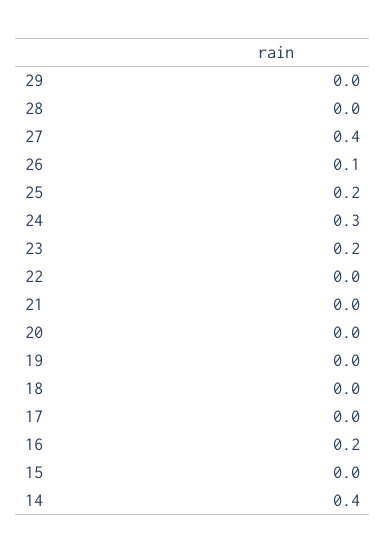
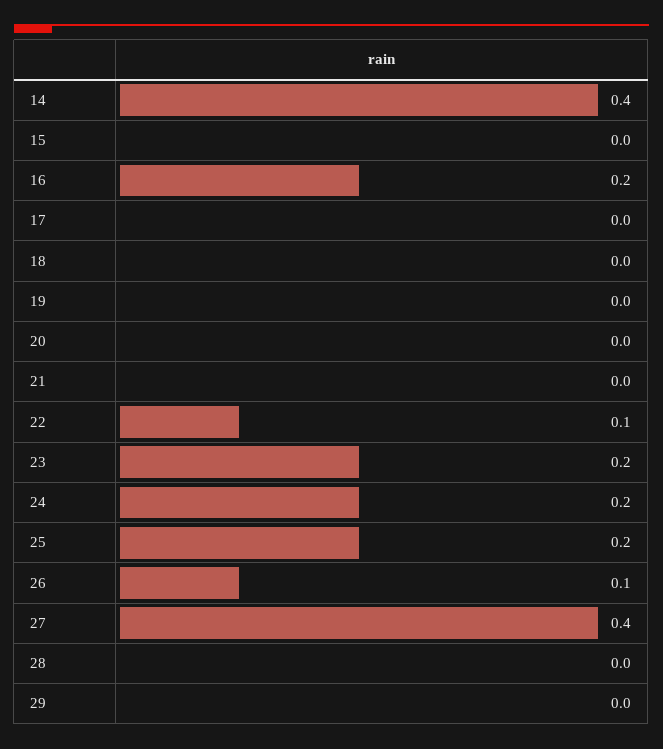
24: 0.3 -> 0.2
22: 0 -> 0.1

